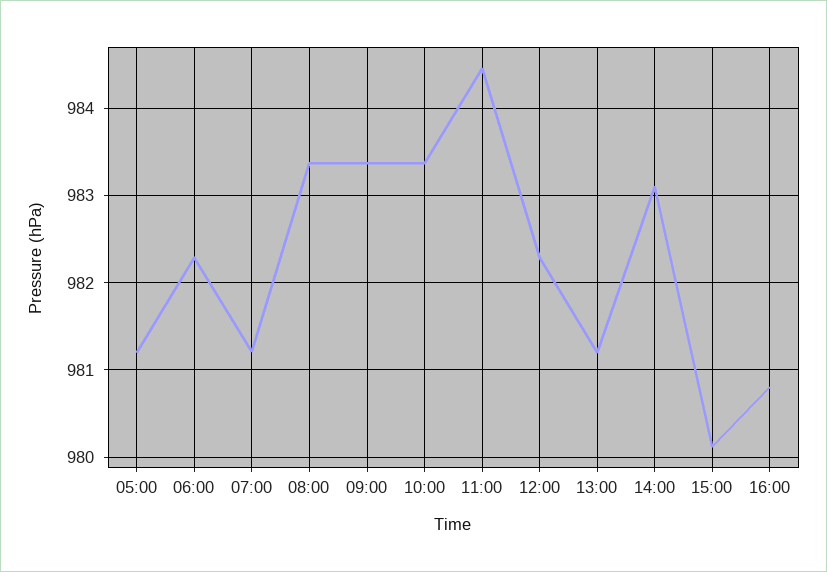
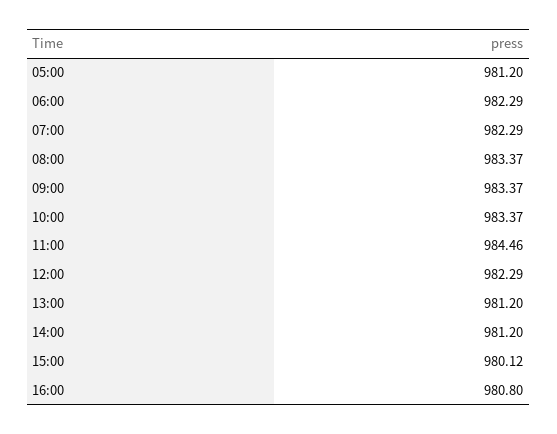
07:00: 981.2 -> 982.29
14:00: 983.1 -> 981.2

